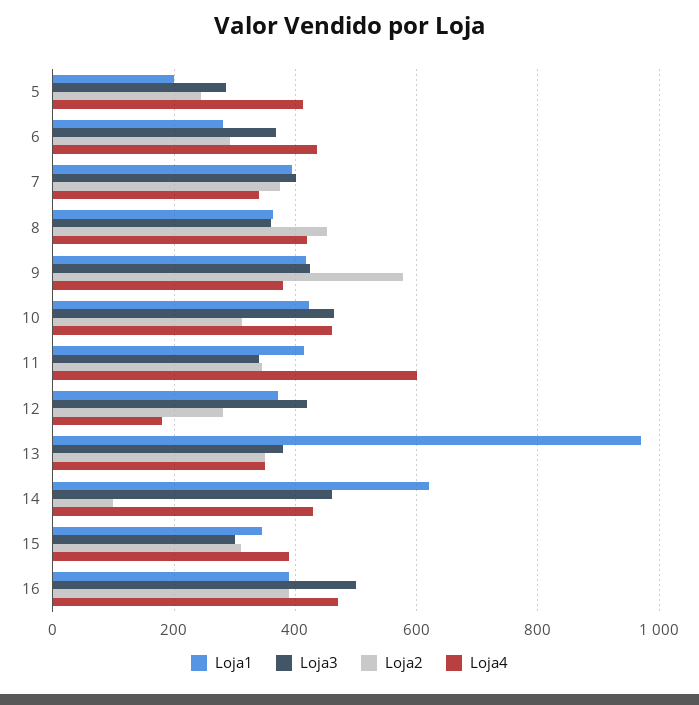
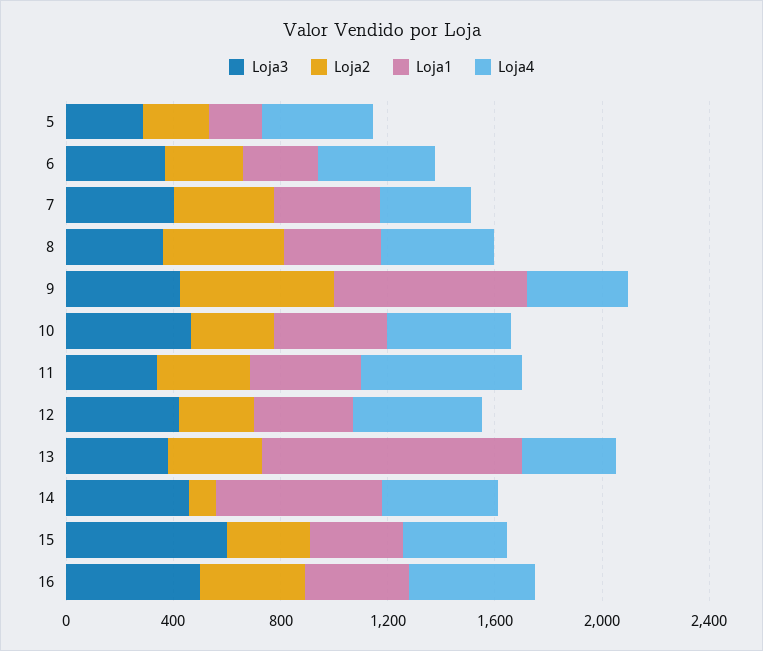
Loja1, 9: 420 -> 700
Loja4, 12: 180 -> 500
Loja3, 15: 300 -> 600

